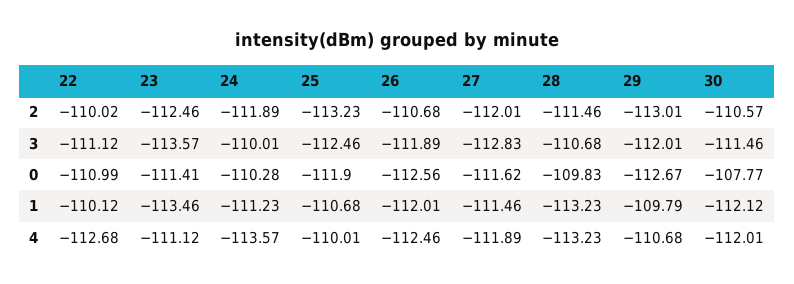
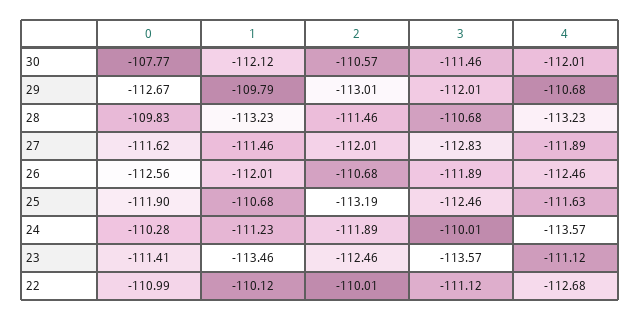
22, 2: -110.02 -> -110.01
25, 2: -113.23 -> -113.19
25, 4: -110.01 -> -111.63

